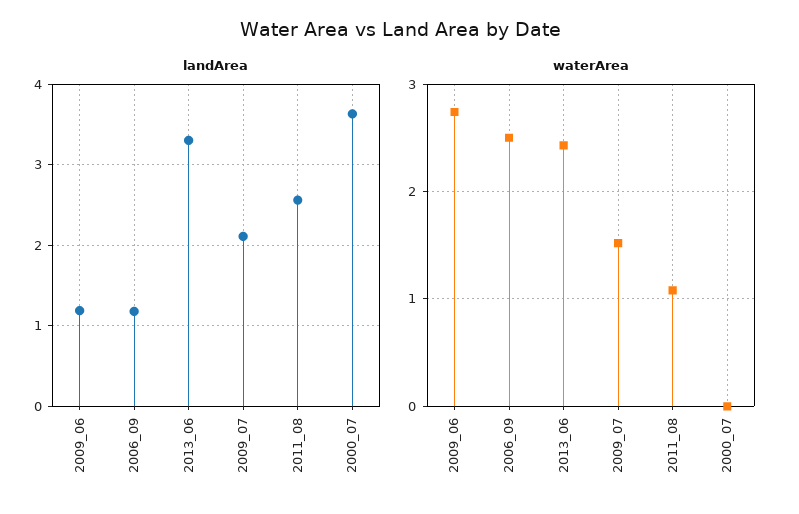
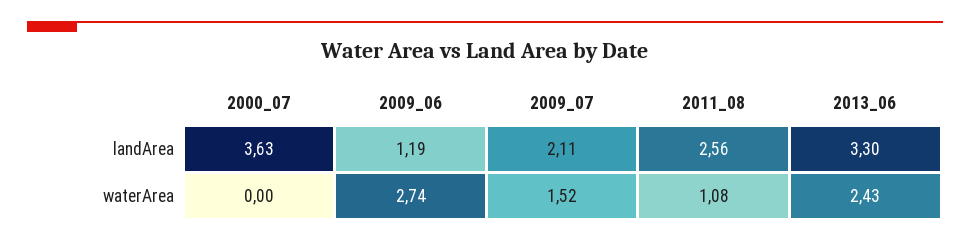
landArea, 2006_09: 1.2 -> none
waterArea, 2006_09: 2.5 -> none

